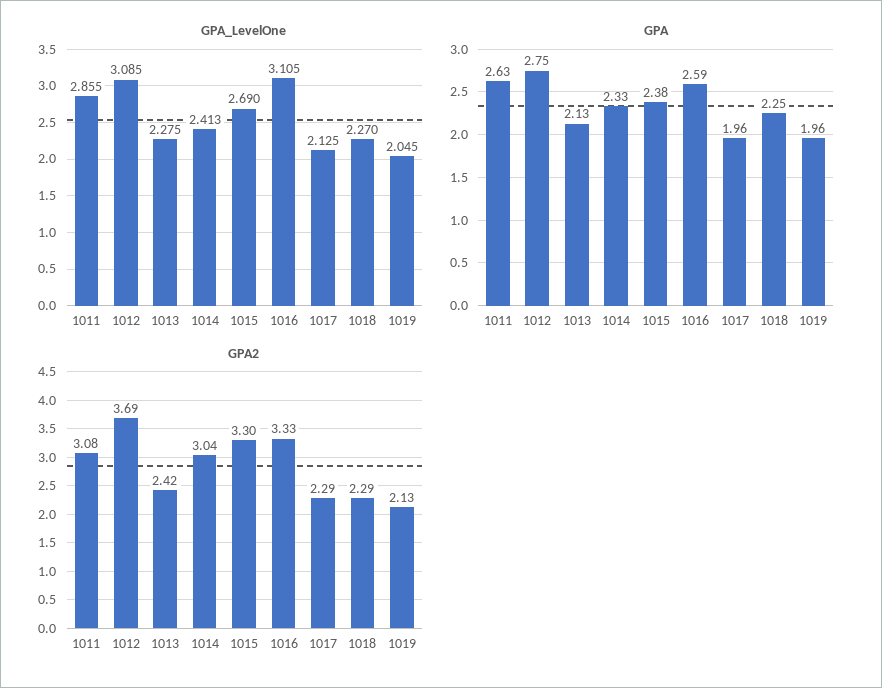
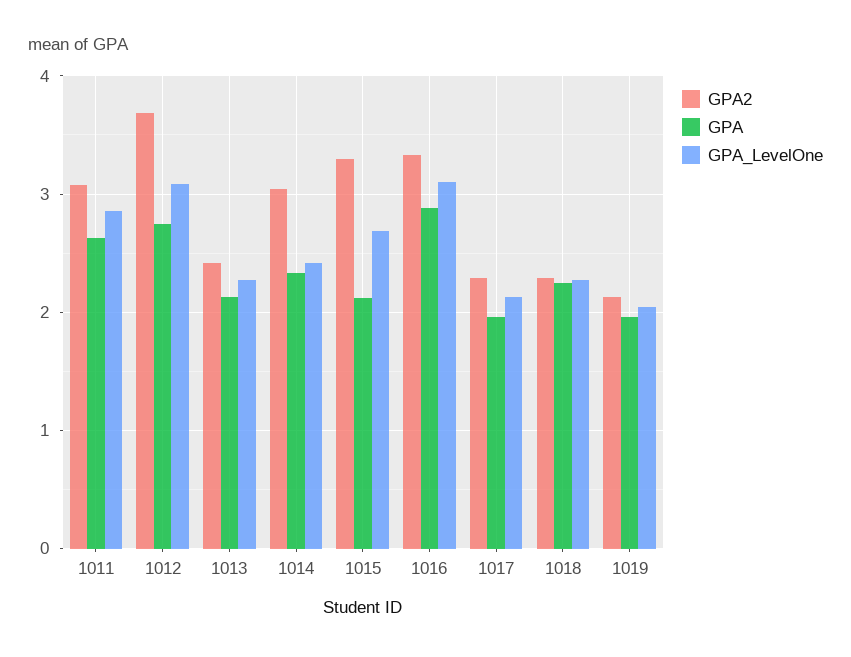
GPA, 1015: 2.38 -> 2.1
GPA, 1016: 2.59 -> 2.9

